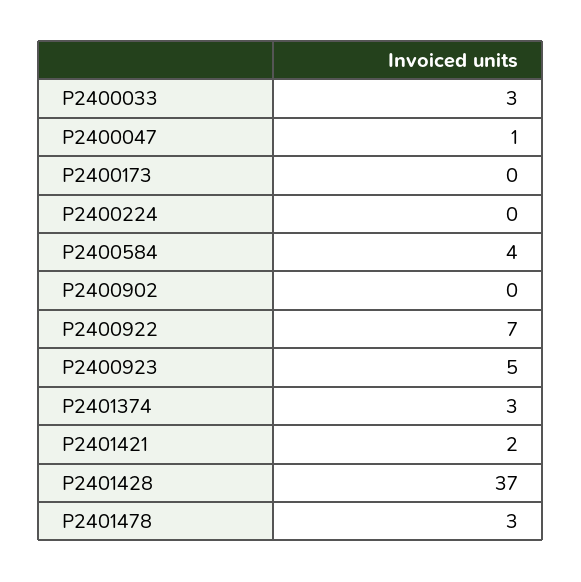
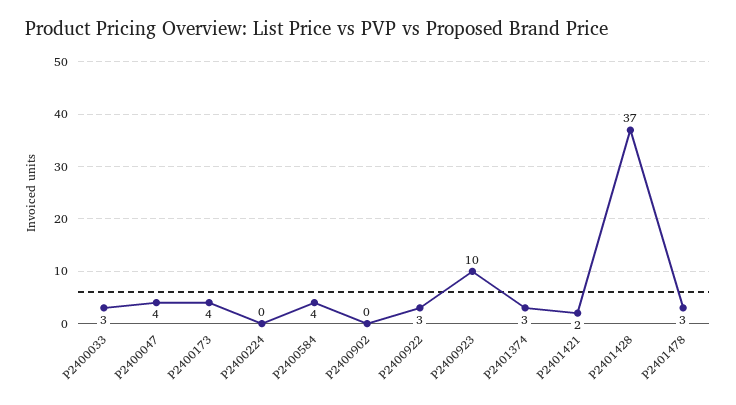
P2400047: 1 -> 4
P2400173: 0 -> 4
P2400922: 7 -> 3
P2400923: 5 -> 10

